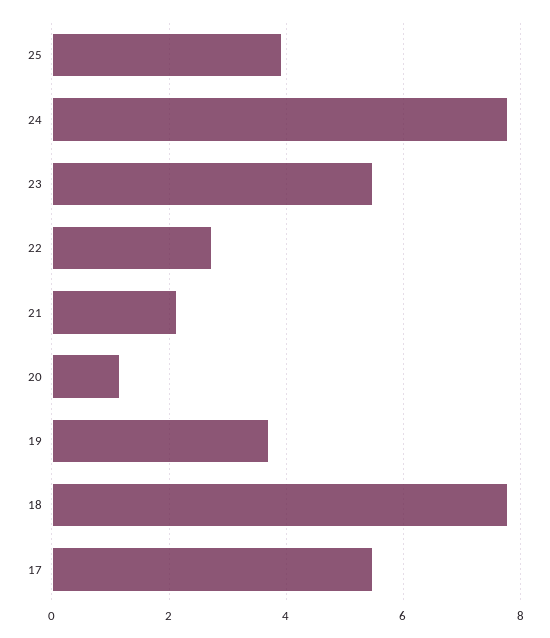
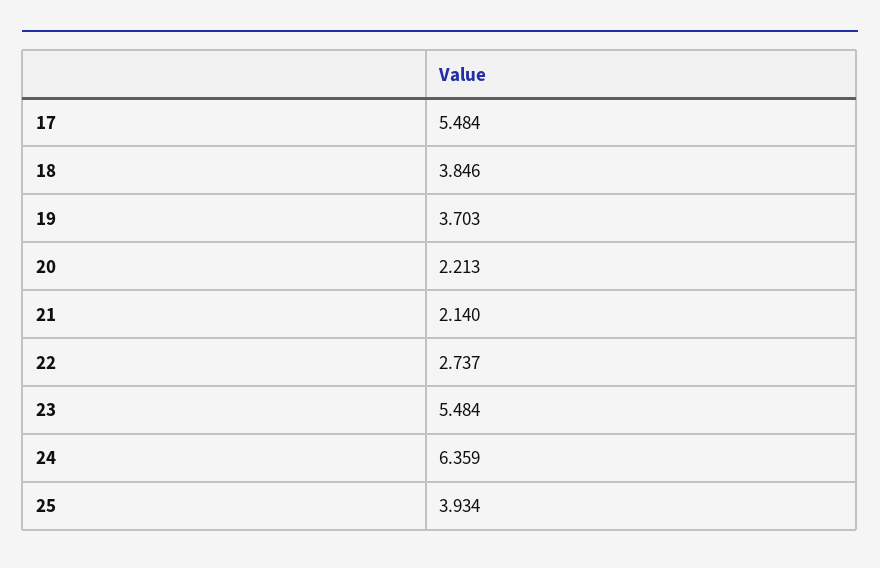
24: 7.8 -> 6.359
20: 1.2 -> 2.213
18: 7.8 -> 3.846

